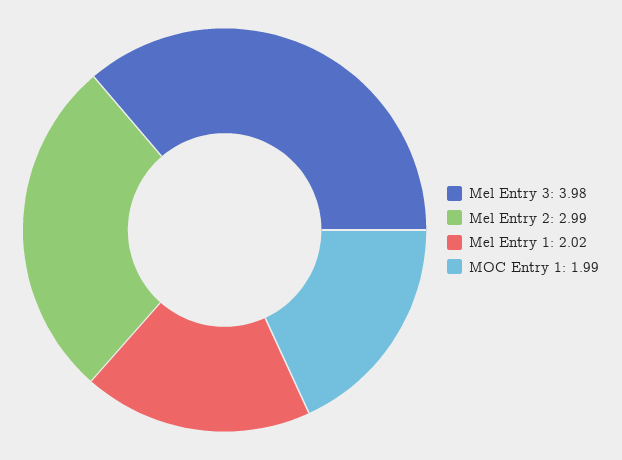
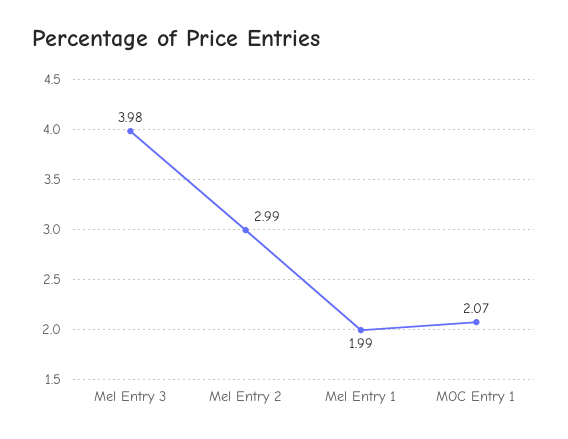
Mel Entry 1: 2.02 -> 1.99
MOC Entry 1: 1.99 -> 2.07

